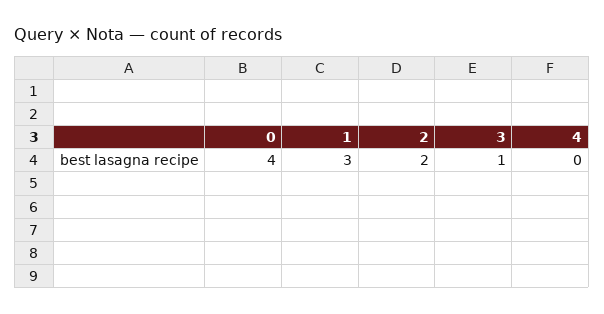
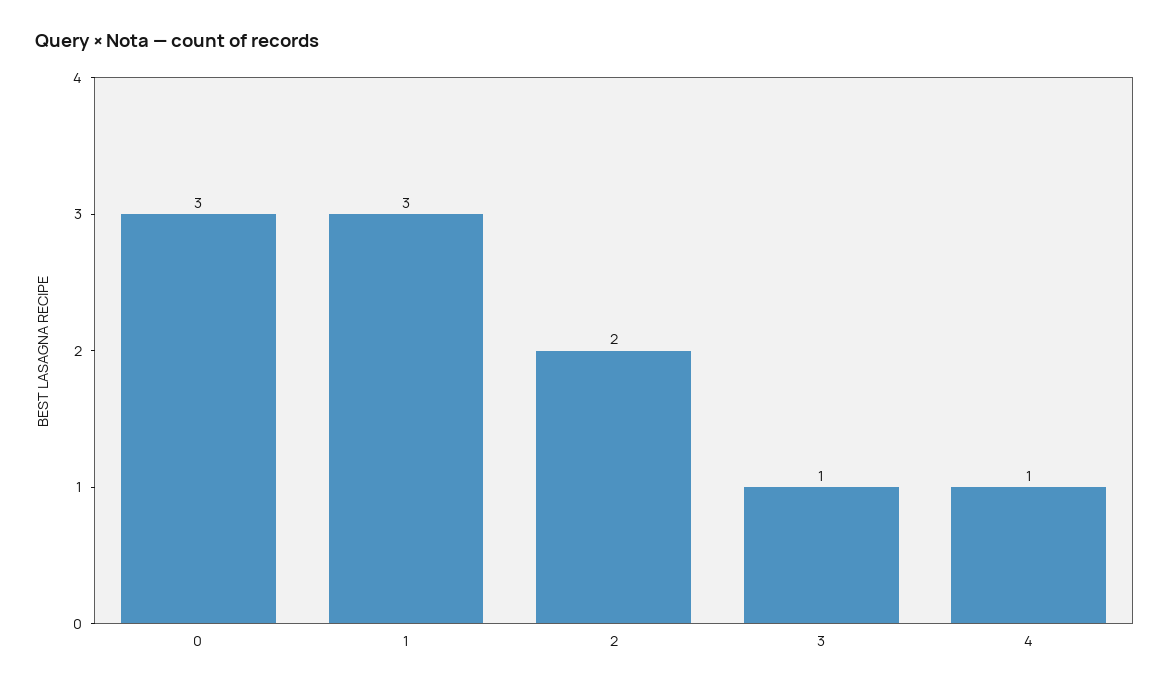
0: 4 -> 3
4: 0 -> 1

